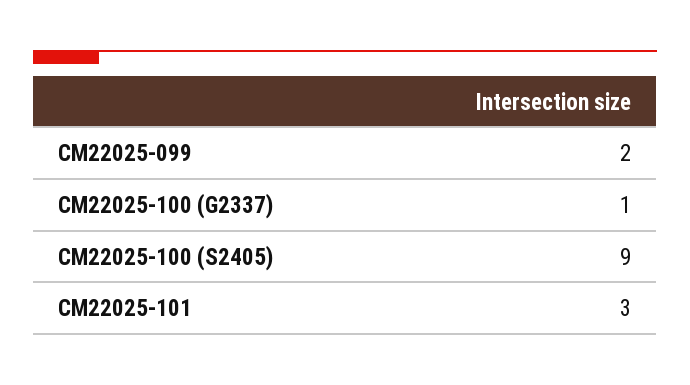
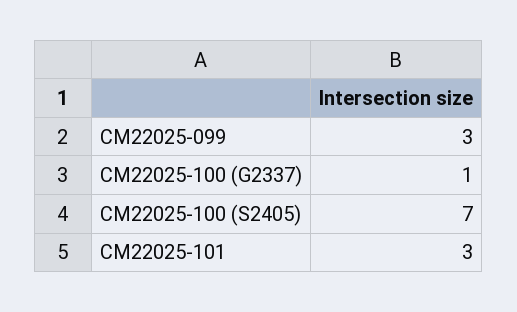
CM22025-099: 2 -> 3
CM22025-100 (S2405): 9 -> 7

